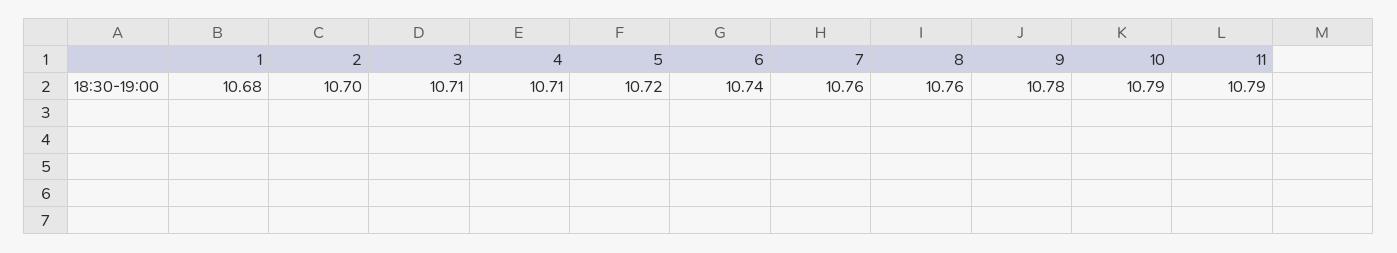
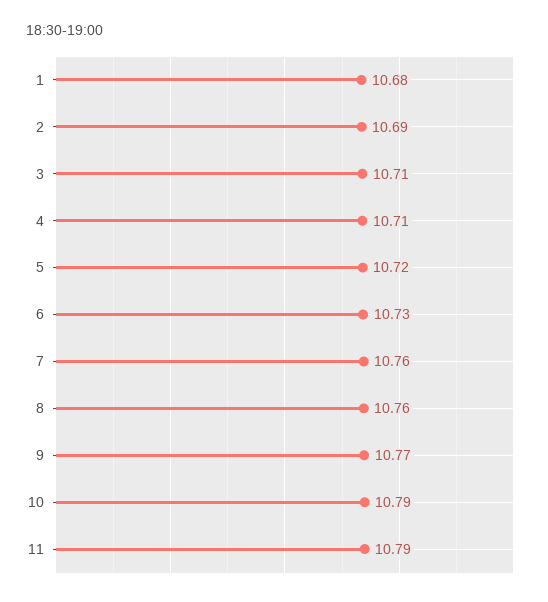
2: 10.7 -> 10.69
6: 10.74 -> 10.73
9: 10.78 -> 10.77

